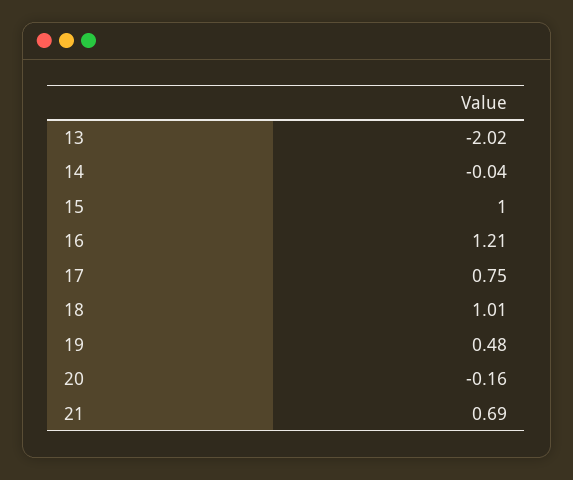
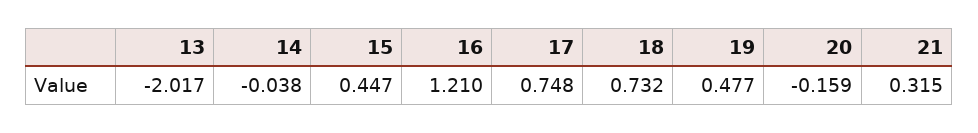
15: 1 -> 0.447
18: 1.01 -> 0.732
21: 0.69 -> 0.315

